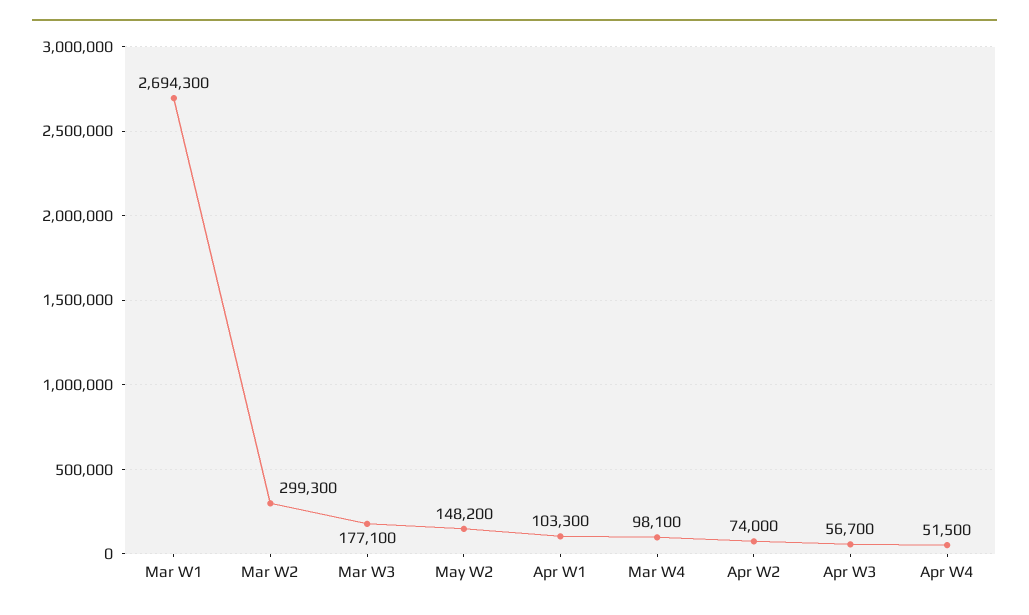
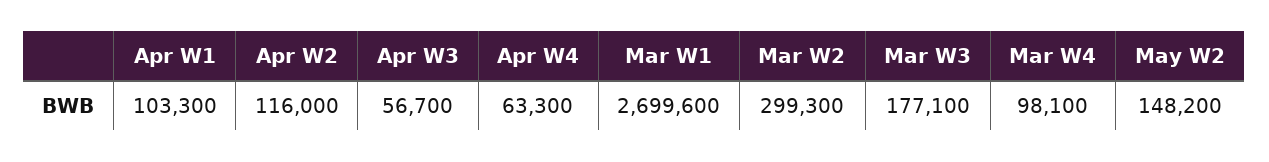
Mar W1: 2694300 -> 2699600
Apr W2: 74000 -> 116000
Apr W4: 51500 -> 63300

